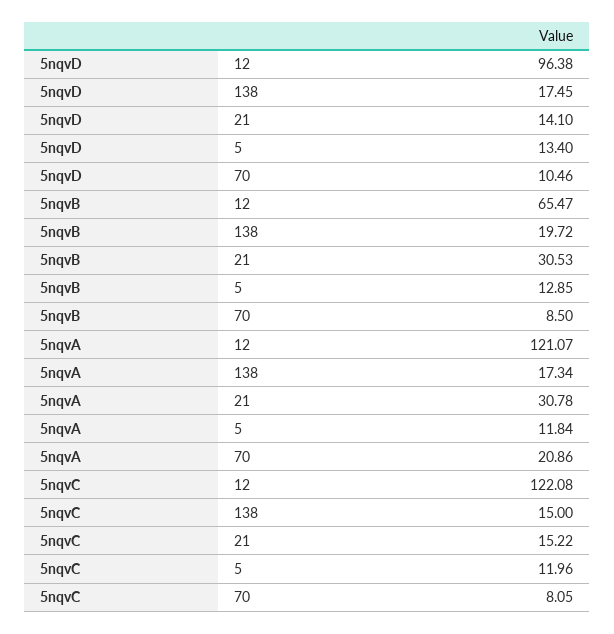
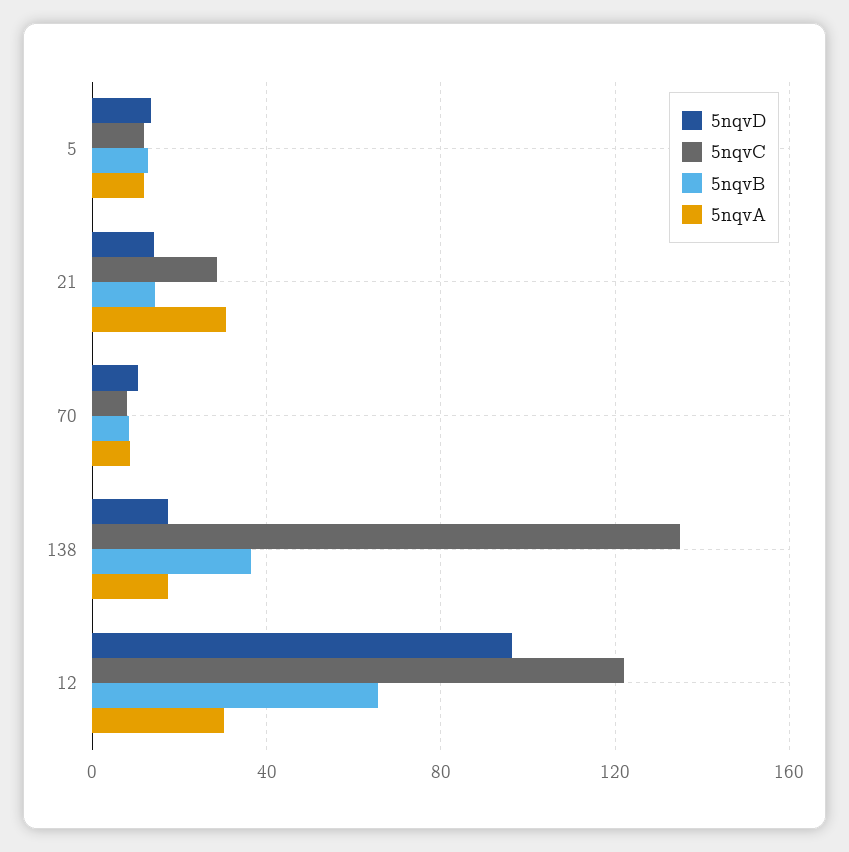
5nqvB, 138: 19.72 -> 35
5nqvB, 21: 30.53 -> 15
5nqvA, 12: 121.07 -> 30
5nqvA, 70: 20.86 -> 10
5nqvC, 138: 15 -> 135
5nqvC, 21: 15.22 -> 30

